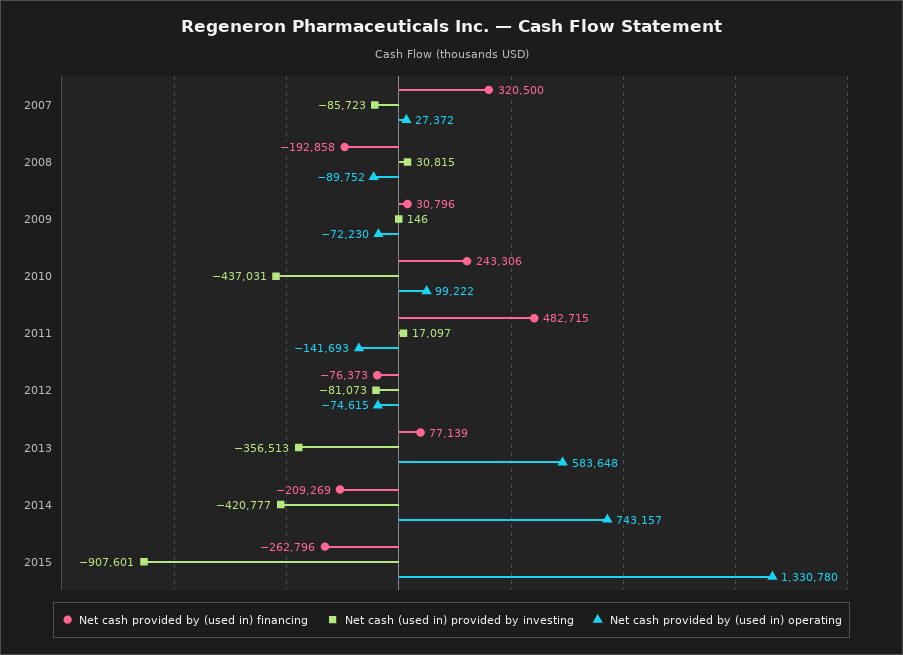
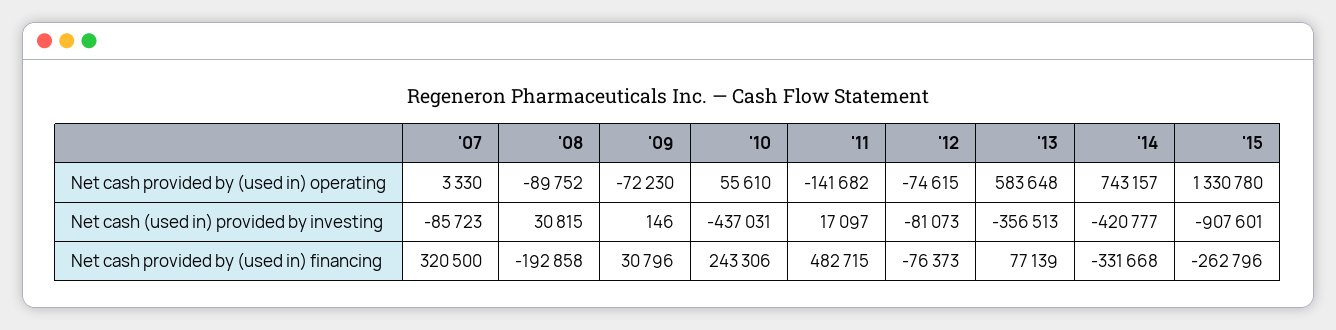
Net cash provided by (used in) operating, 2007: 27372 -> 3330
Net cash provided by (used in) operating, 2010: 99222 -> 55610
Net cash provided by (used in) operating, 2011: -141693 -> -141682
Net cash provided by (used in) financing, 2014: -209269 -> -331668

